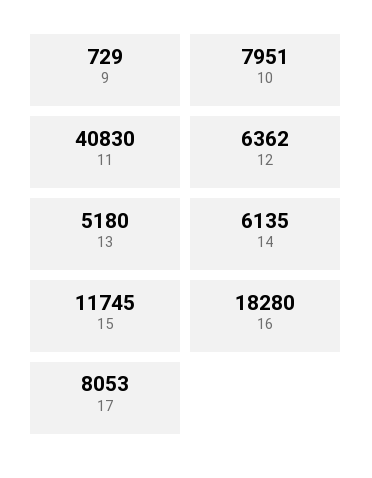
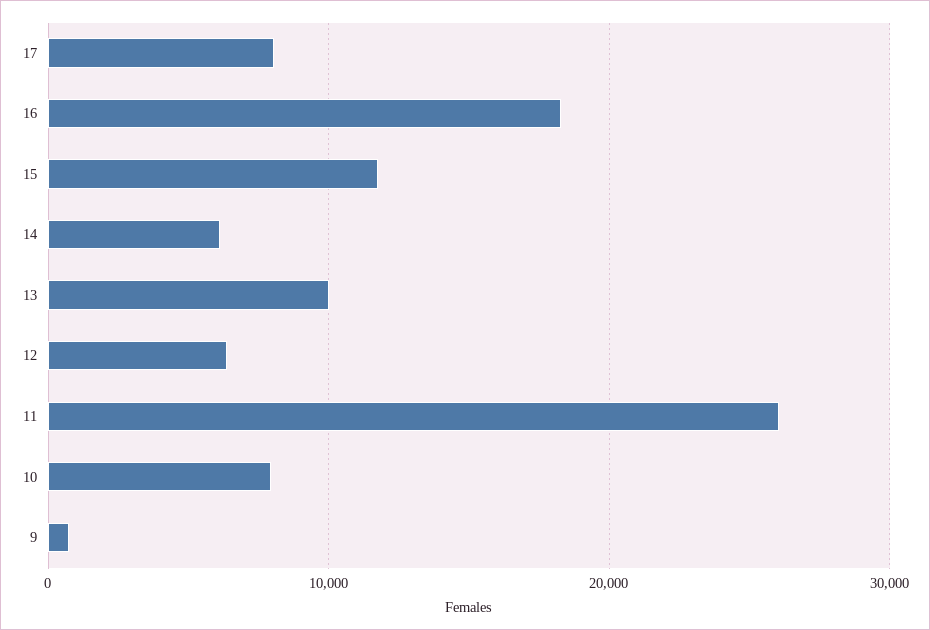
11: 40830 -> 26000
13: 5180 -> 10000

